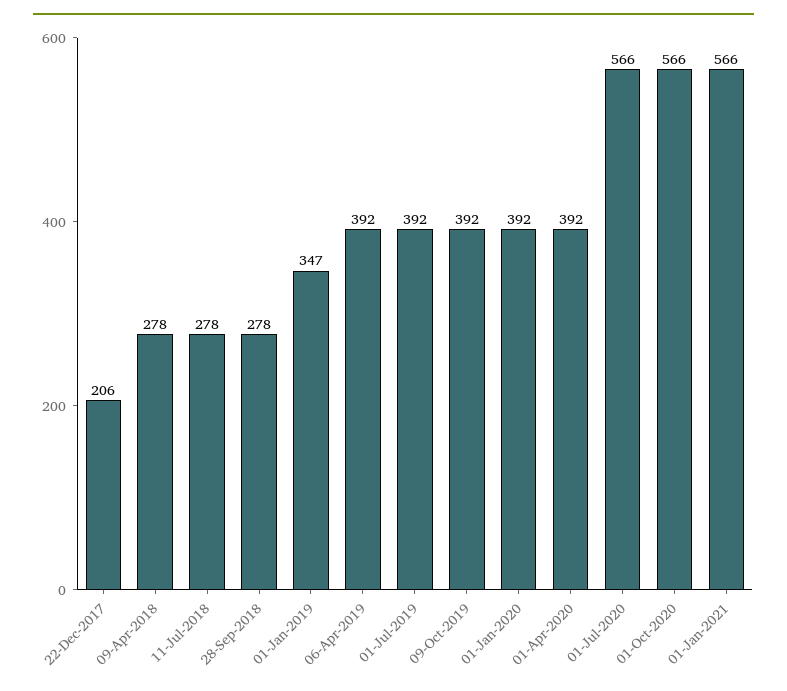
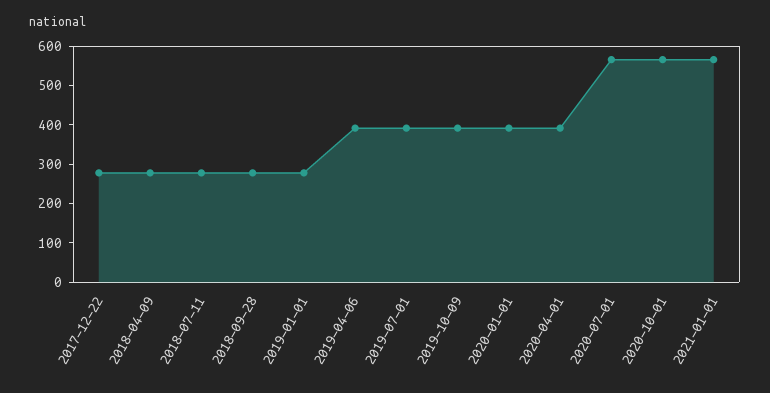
22-Dec-2017: 206 -> 275
01-Jan-2019: 347 -> 275

